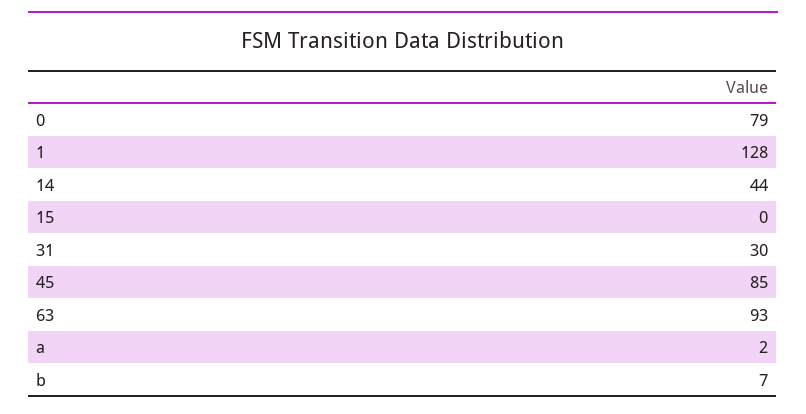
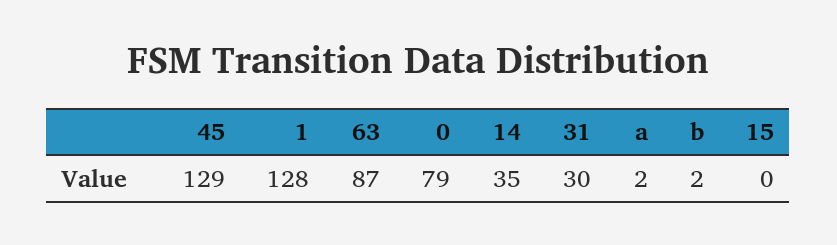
14: 44 -> 35
45: 85 -> 129
63: 93 -> 87
b: 7 -> 2

